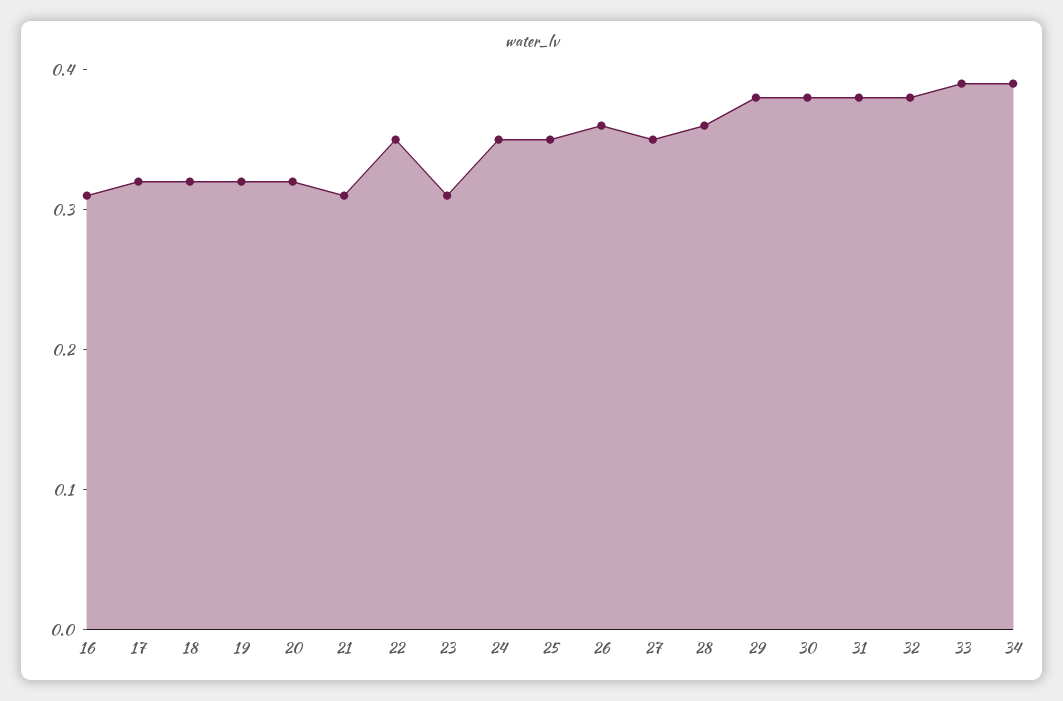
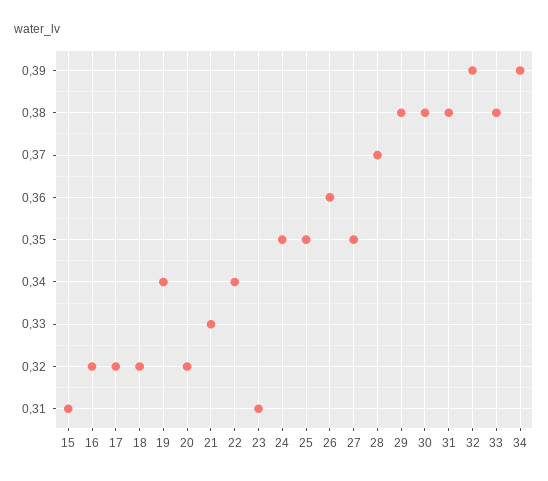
16: 0.31 -> 0.32
19: 0.32 -> 0.34
21: 0.31 -> 0.33
22: 0.35 -> 0.34
28: 0.36 -> 0.37
32: 0.38 -> 0.39
33: 0.39 -> 0.38
15: none -> 0.31

